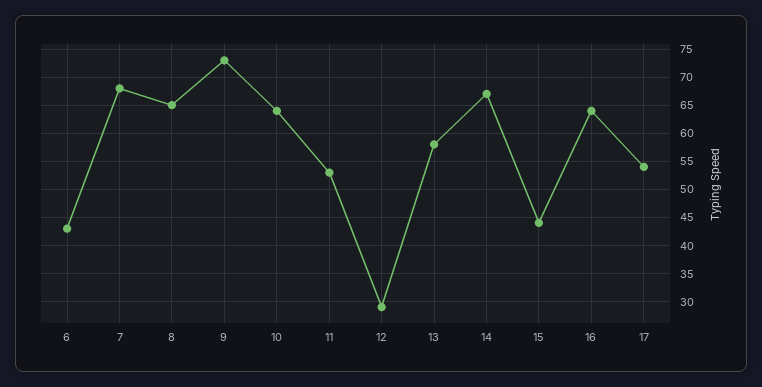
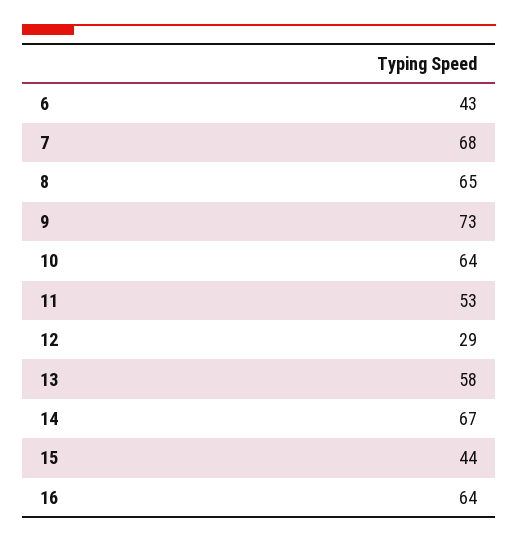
17: 55 -> none

